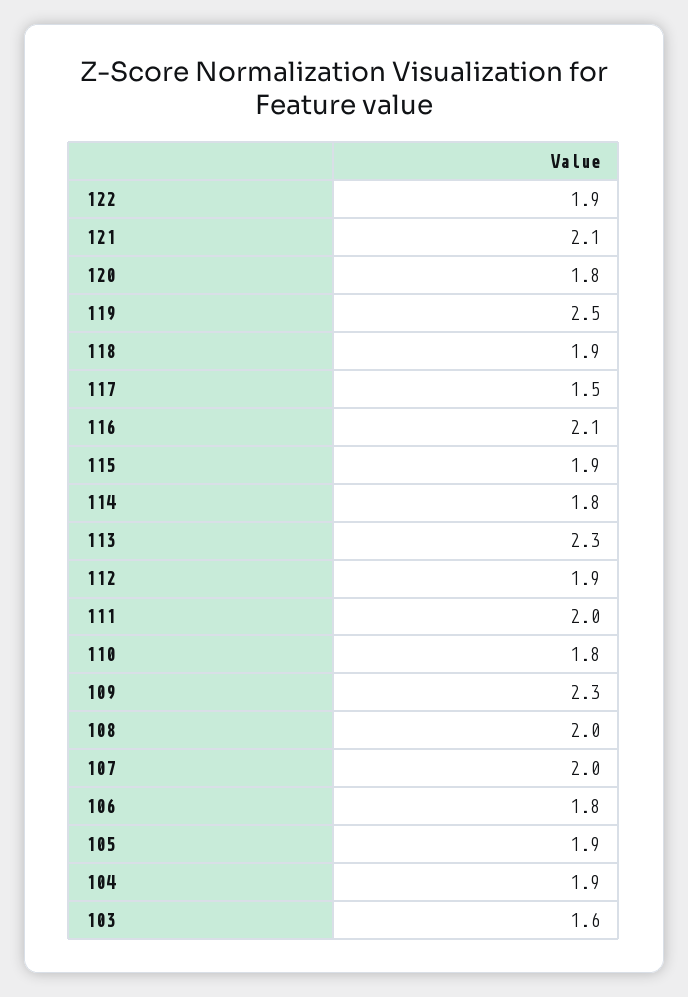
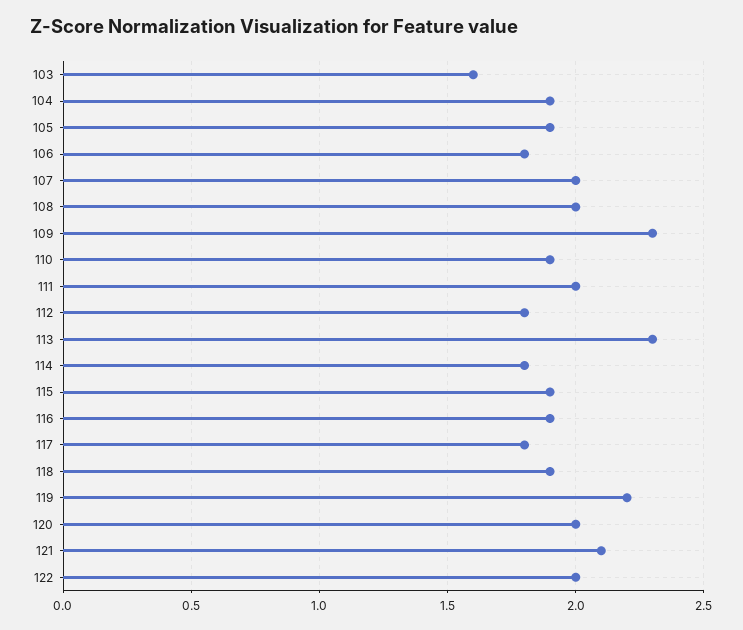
122: 1.9 -> 2
120: 1.8 -> 2
119: 2.5 -> 2.2
117: 1.5 -> 1.8
116: 2.1 -> 1.9
112: 1.9 -> 1.8
110: 1.8 -> 1.9

